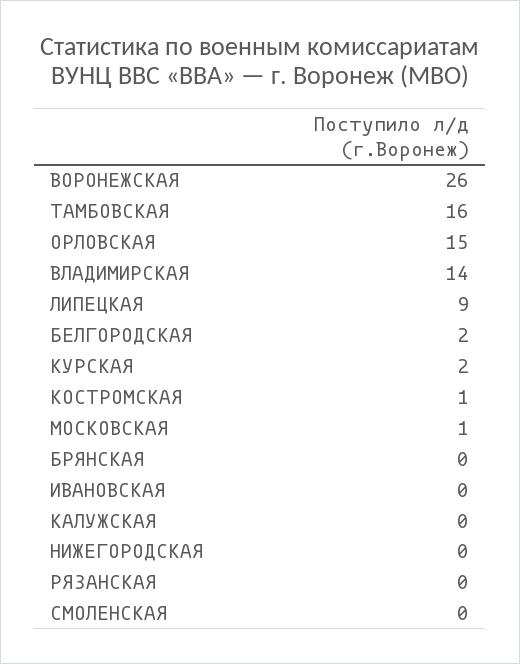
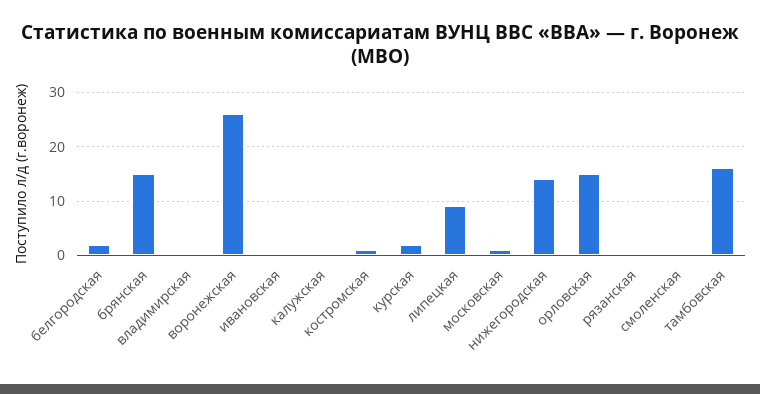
ВЛАДИМИРСКАЯ: 14 -> 0
БРЯНСКАЯ: 0 -> 15
НИЖЕГОРОДСКАЯ: 0 -> 15

